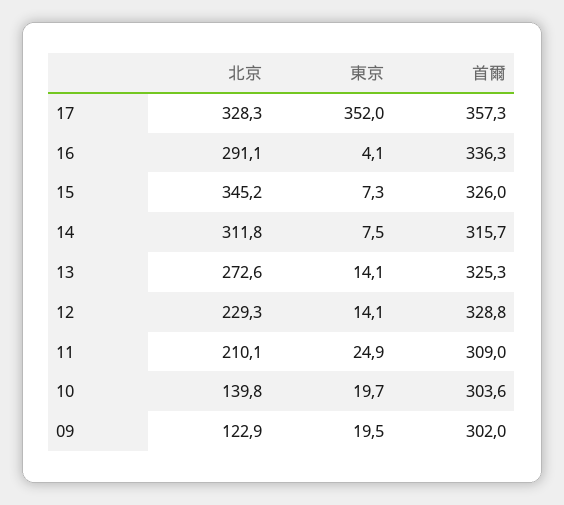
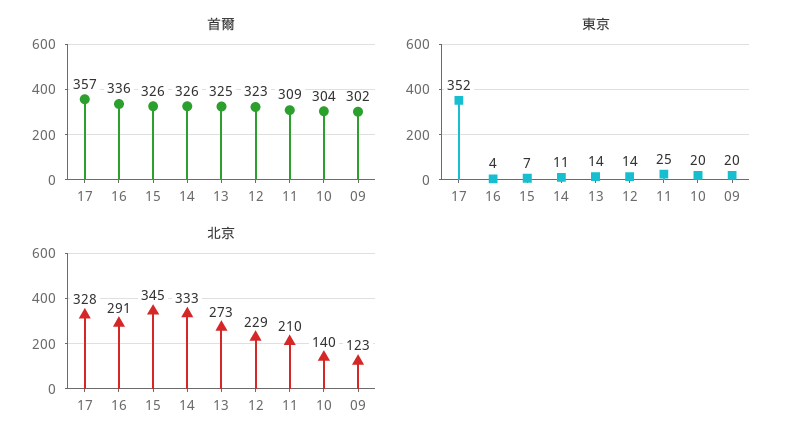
北京, 14: 311.8 -> 333
東京, 14: 7.5 -> 11
首爾, 14: 315.7 -> 326
首爾, 12: 328.8 -> 323

